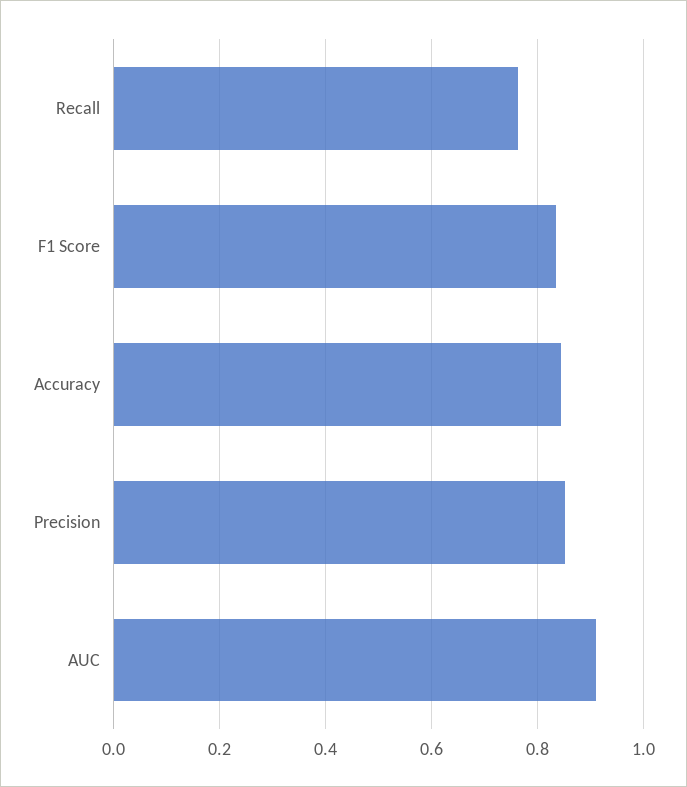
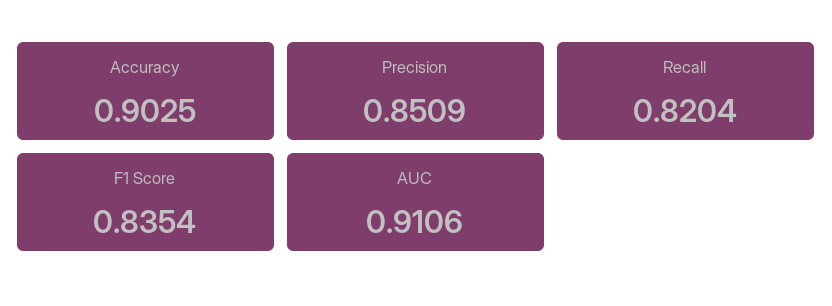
Recall: 0.76 -> 0.8204
Accuracy: 0.84 -> 0.9025

